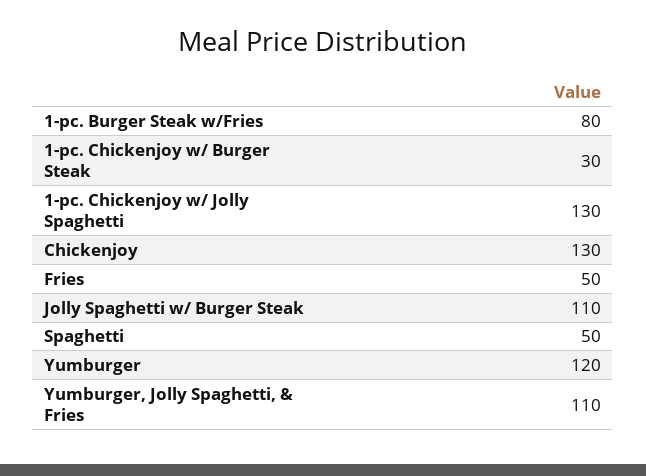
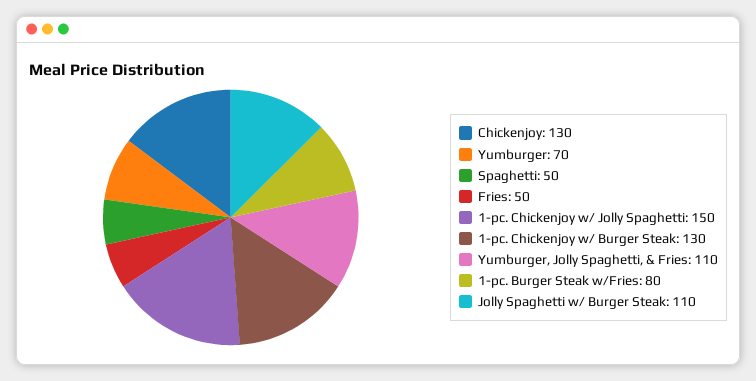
1-pc. Chickenjoy w/ Burger Steak: 30 -> 130
1-pc. Chickenjoy w/ Jolly Spaghetti: 130 -> 150
Yumburger: 120 -> 70

